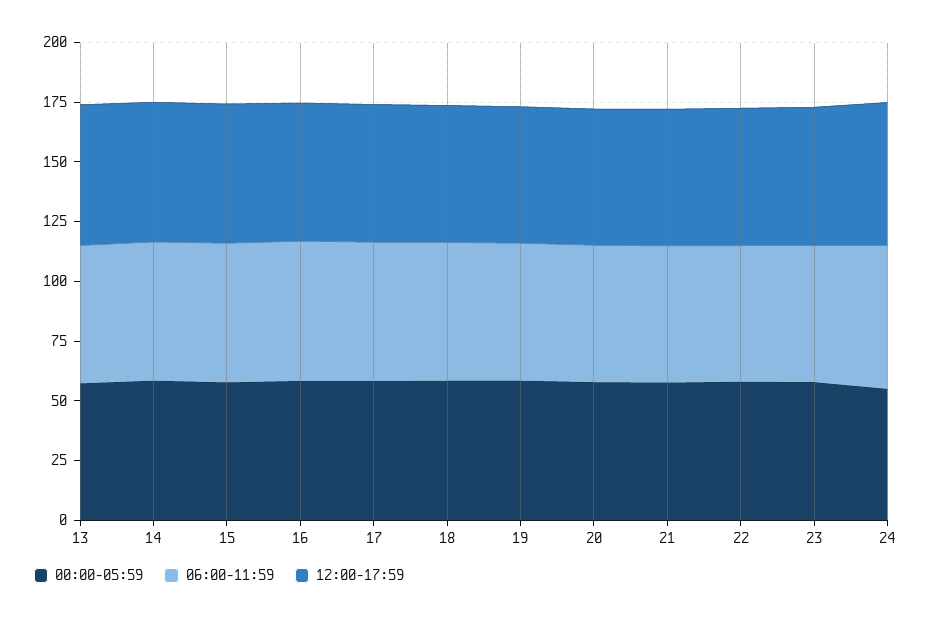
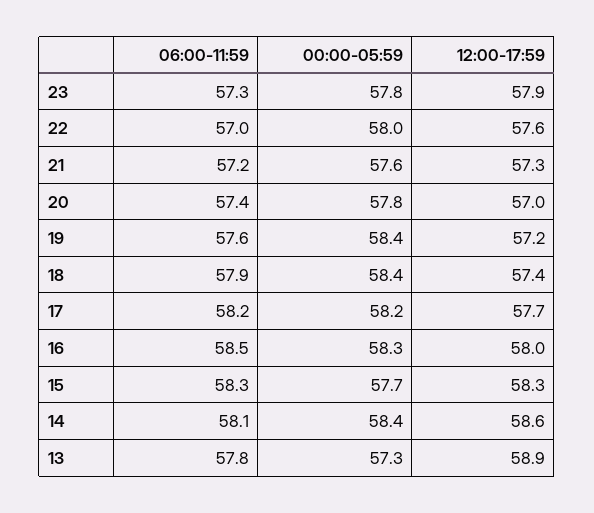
00:00-05:59, 24: 55 -> none
06:00-11:59, 24: 60 -> none
12:00-17:59, 24: 60 -> none

